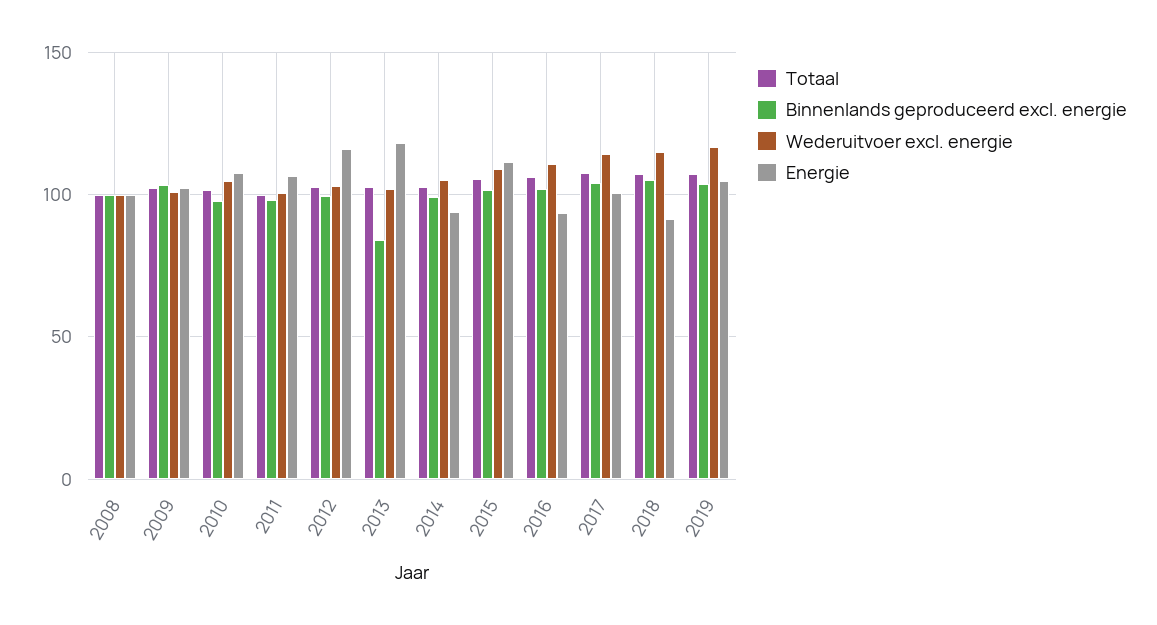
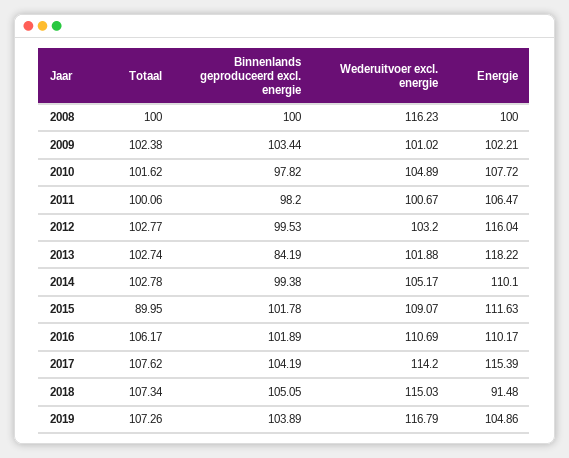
Wederuitvoer excl. energie, 2008: 100 -> 116.23
Energie, 2014: 95 -> 110.1
Totaal, 2015: 105 -> 89.95
Energie, 2016: 95 -> 110.17
Energie, 2017: 100 -> 115.39

